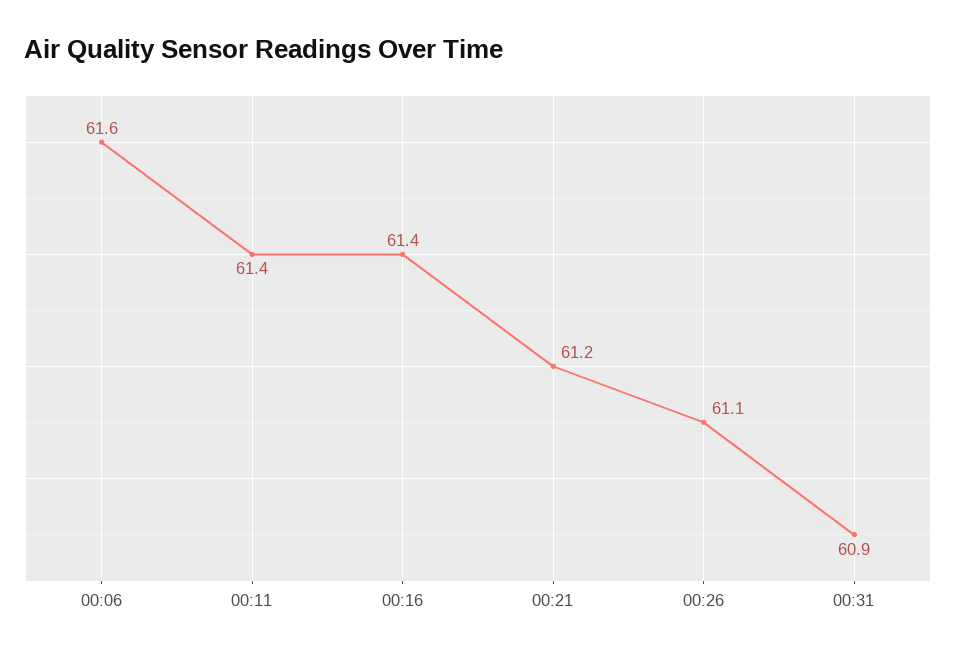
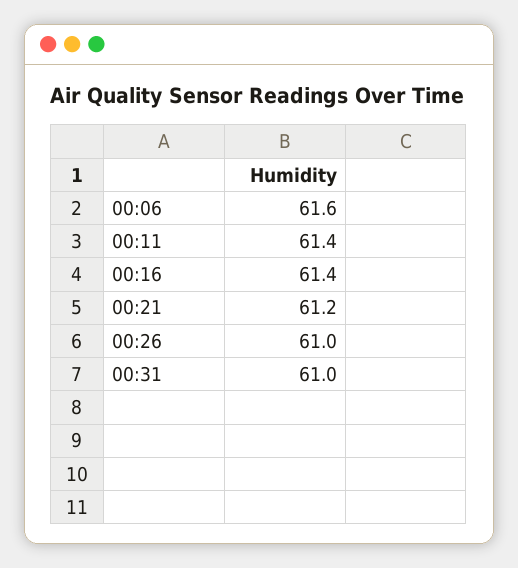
00:26: 61.1 -> 61
00:31: 60.9 -> 61

